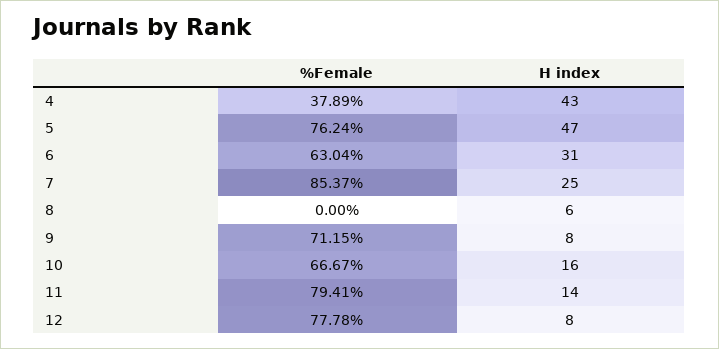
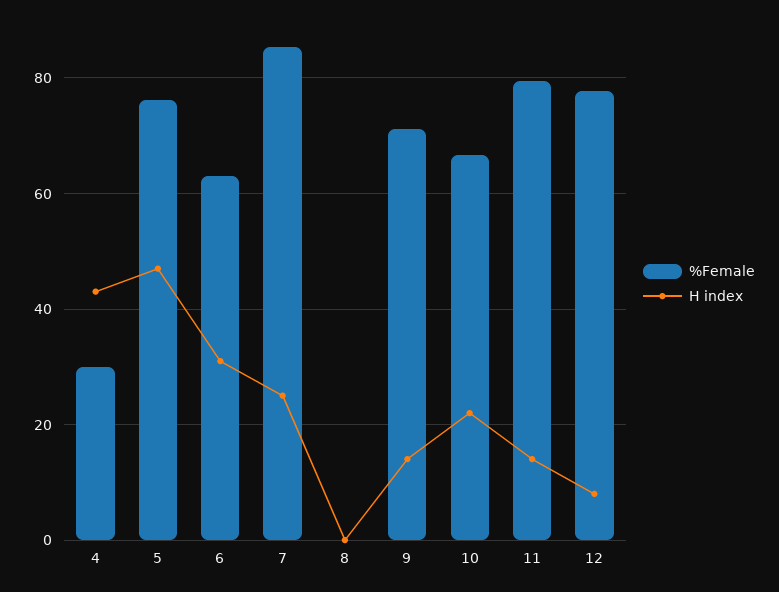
%Female, 4: 37.89 -> 30
H index, 8: 6 -> 0
H index, 9: 8 -> 14
H index, 10: 16 -> 22

